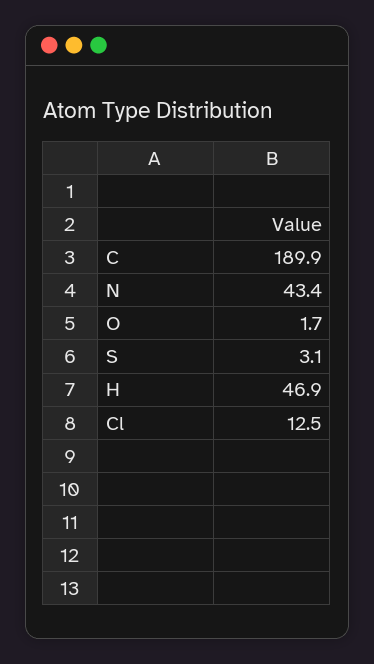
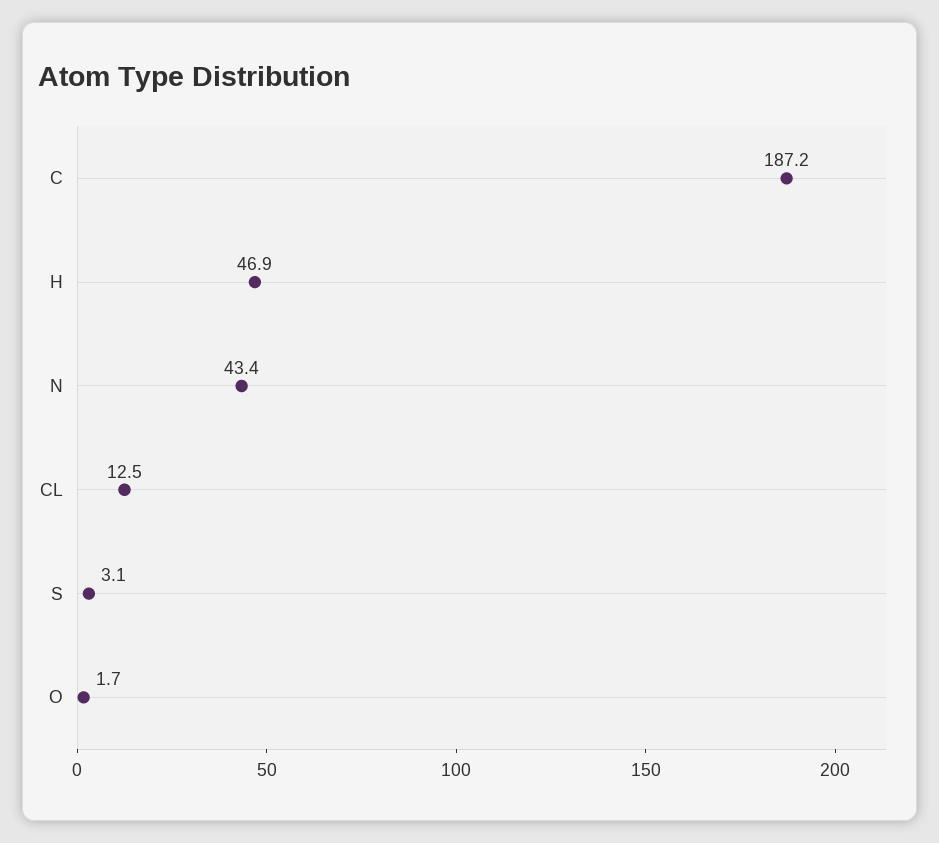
C: 189.9 -> 187.2

